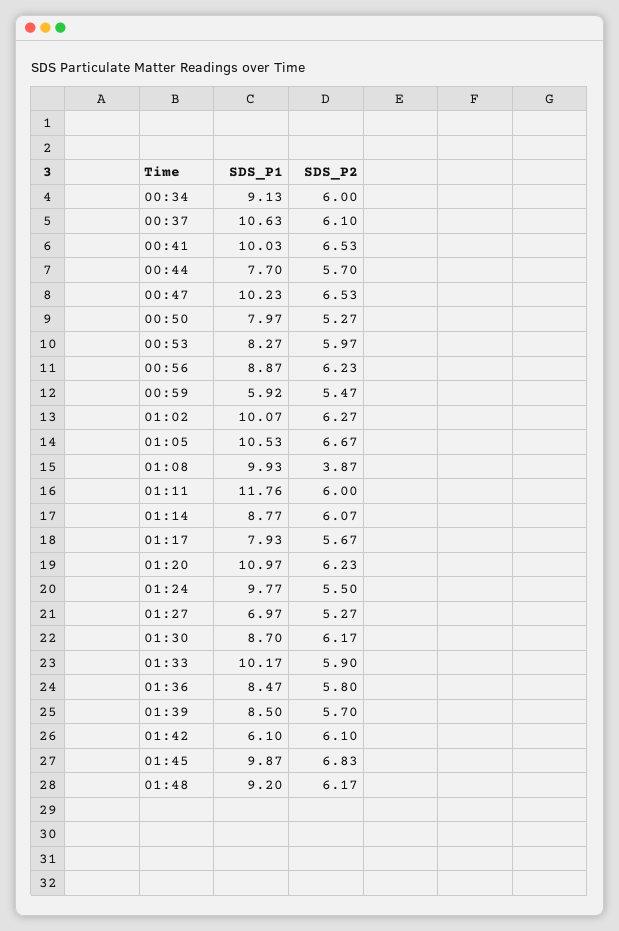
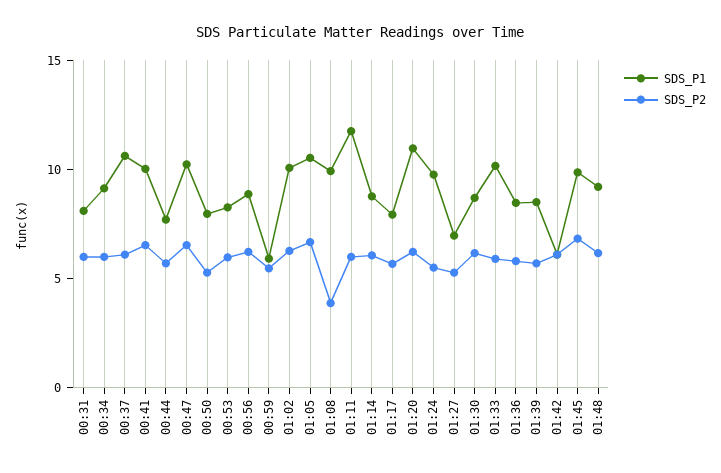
SDS_P1, 00:31: none -> 8
SDS_P2, 00:31: none -> 6

